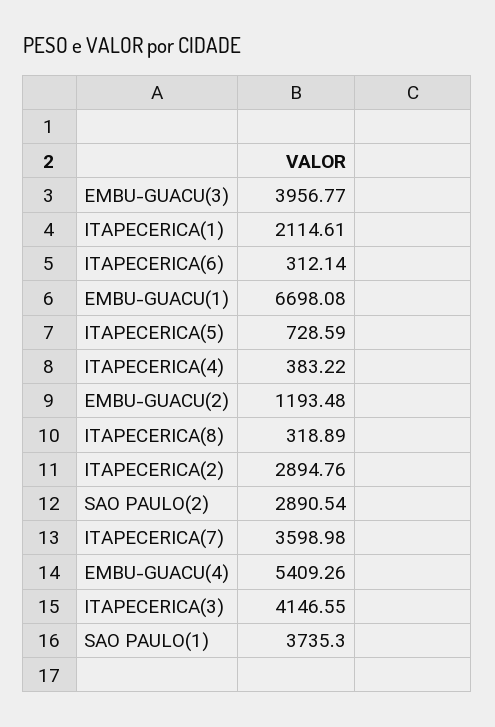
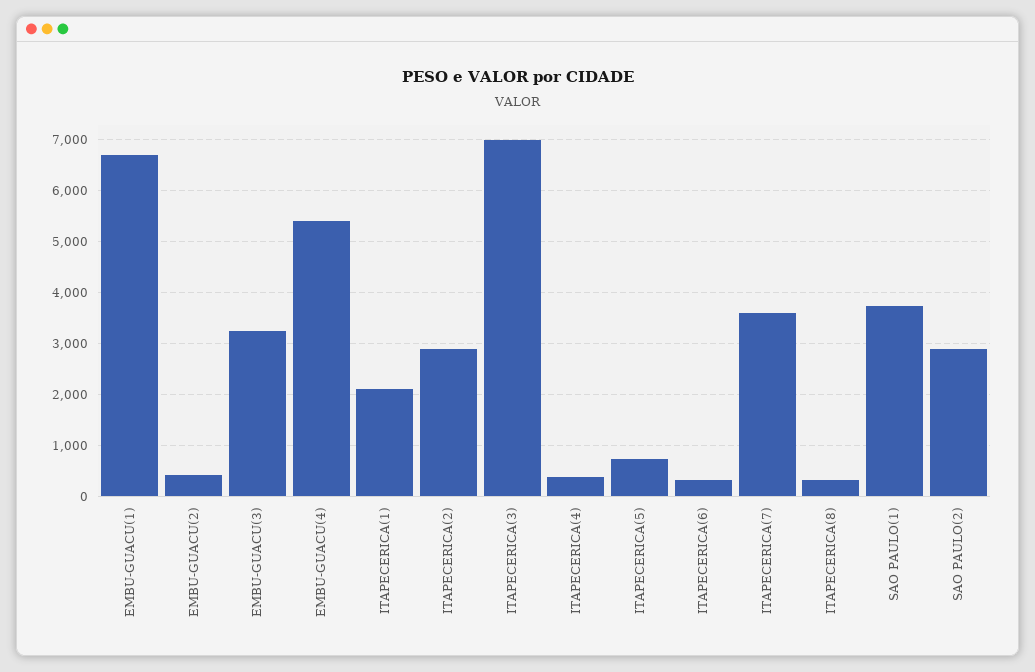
EMBU-GUACU(3): 3956.77 -> 3200
EMBU-GUACU(2): 1193.48 -> 400
ITAPECERICA(3): 4146.55 -> 7000

